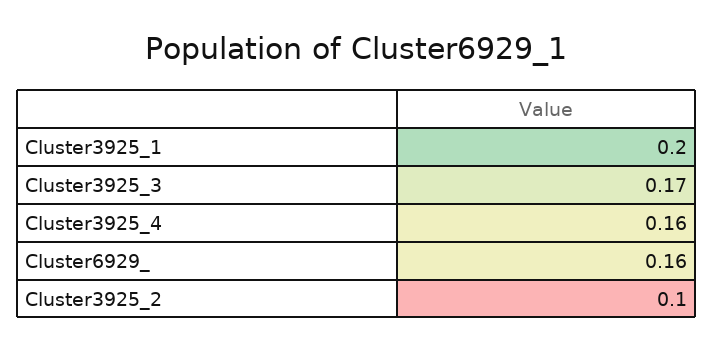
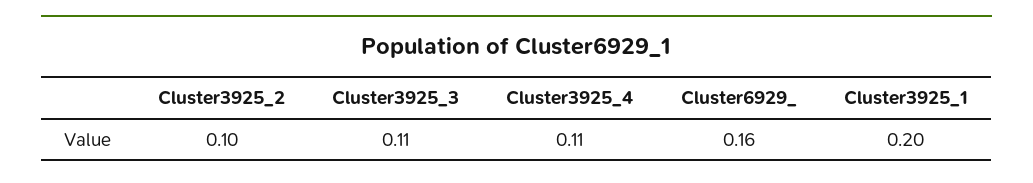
Cluster3925_3: 0.17 -> 0.11
Cluster3925_4: 0.16 -> 0.11

